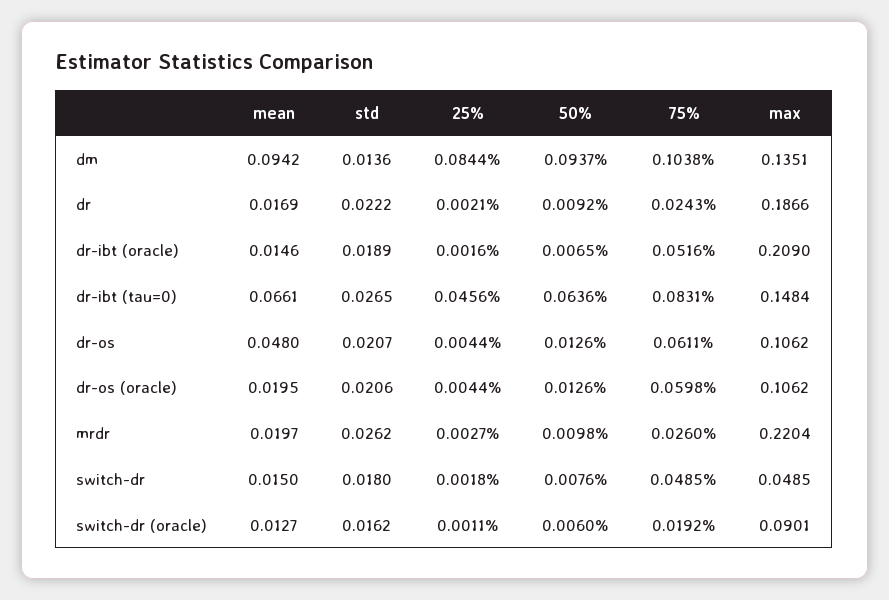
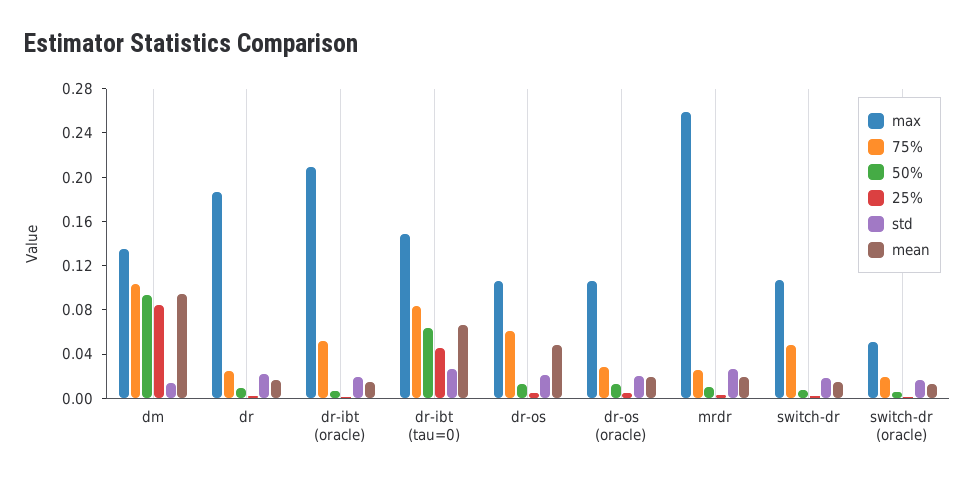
75%, dr-os (oracle): 0.0598 -> 0.03
max, mrdr: 0.2204 -> 0.26
max, switch-dr: 0.0485 -> 0.11
max, switch-dr (oracle): 0.0901 -> 0.05

